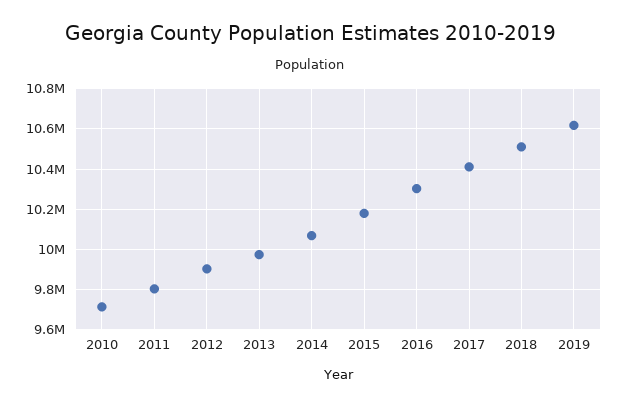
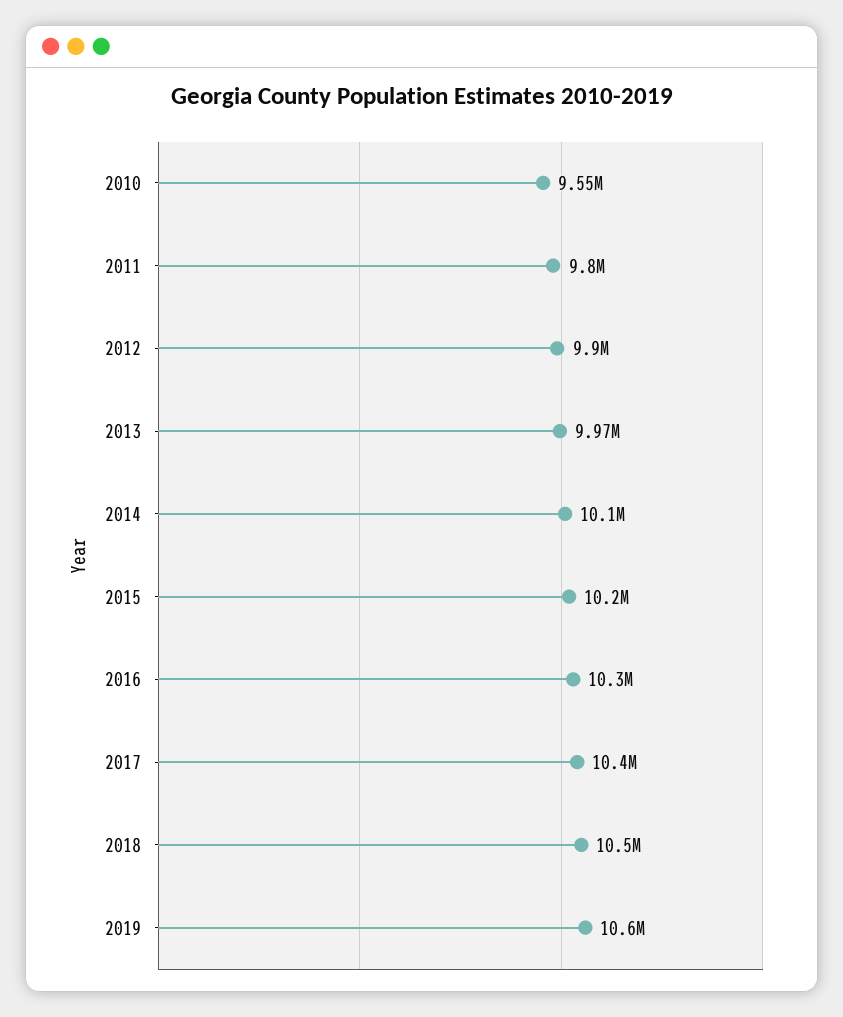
2010: 9700000 -> 9550000

